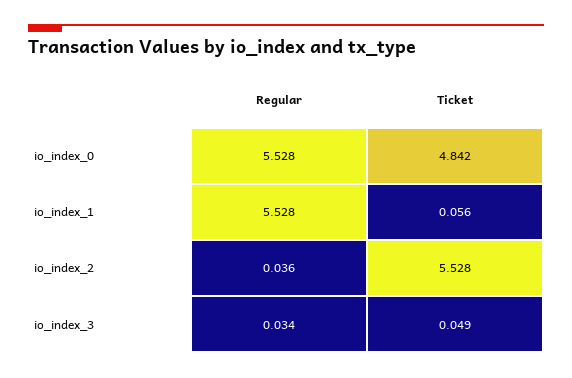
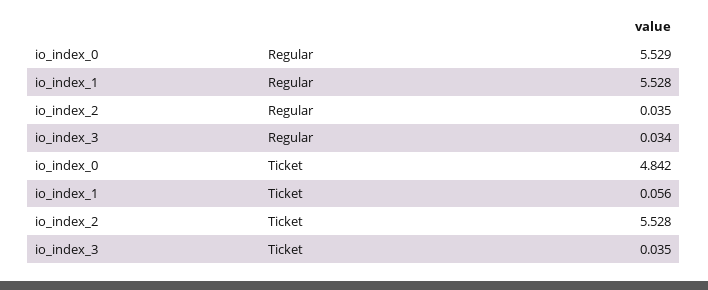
Regular, io_index_0: 5.528 -> 5.529
Regular, io_index_2: 0.036 -> 0.035
Ticket, io_index_3: 0.049 -> 0.035

